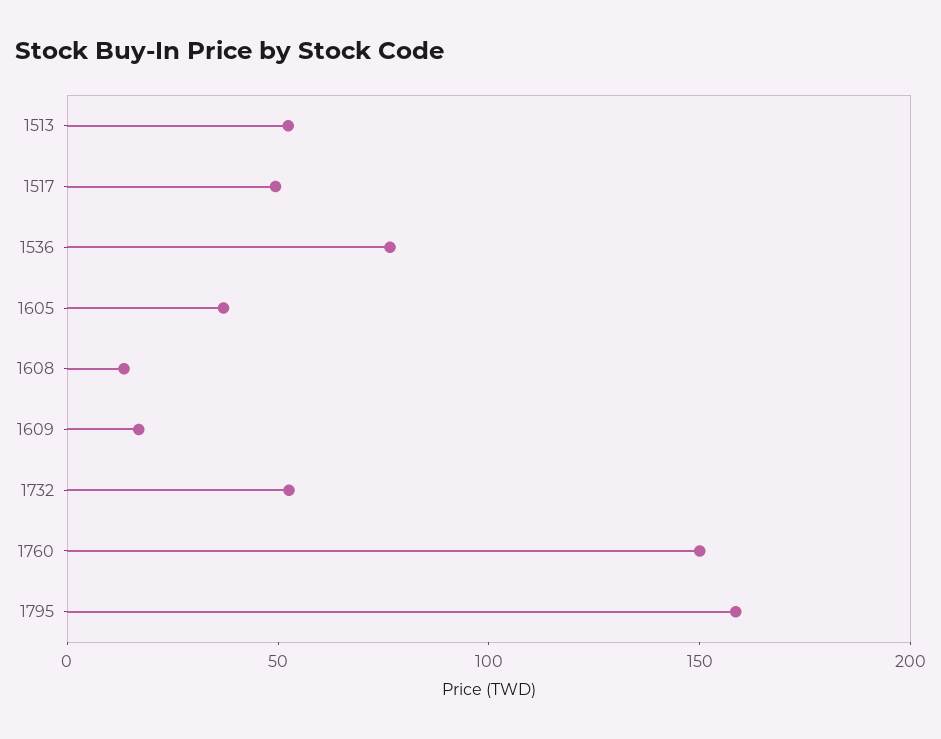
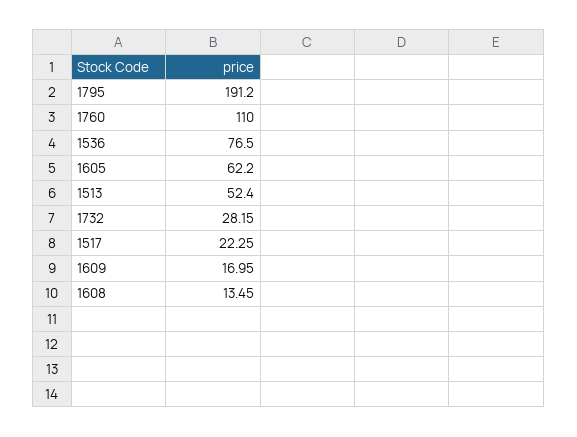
1517: 50 -> 22.25
1605: 40 -> 62.2
1732: 50 -> 28.15
1760: 150 -> 110
1795: 160 -> 191.2

